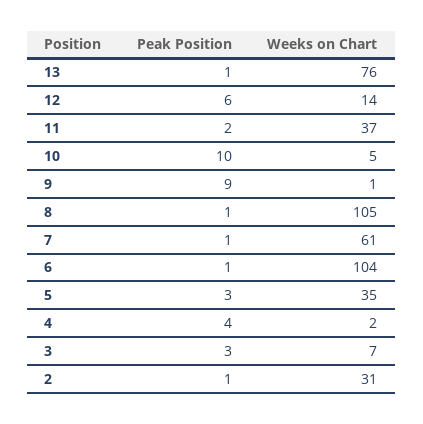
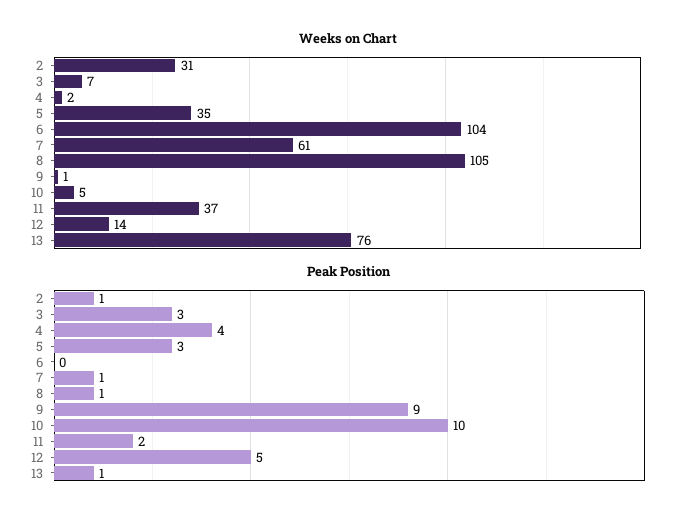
Peak Position, 12: 6 -> 5
Peak Position, 6: 1 -> 0

